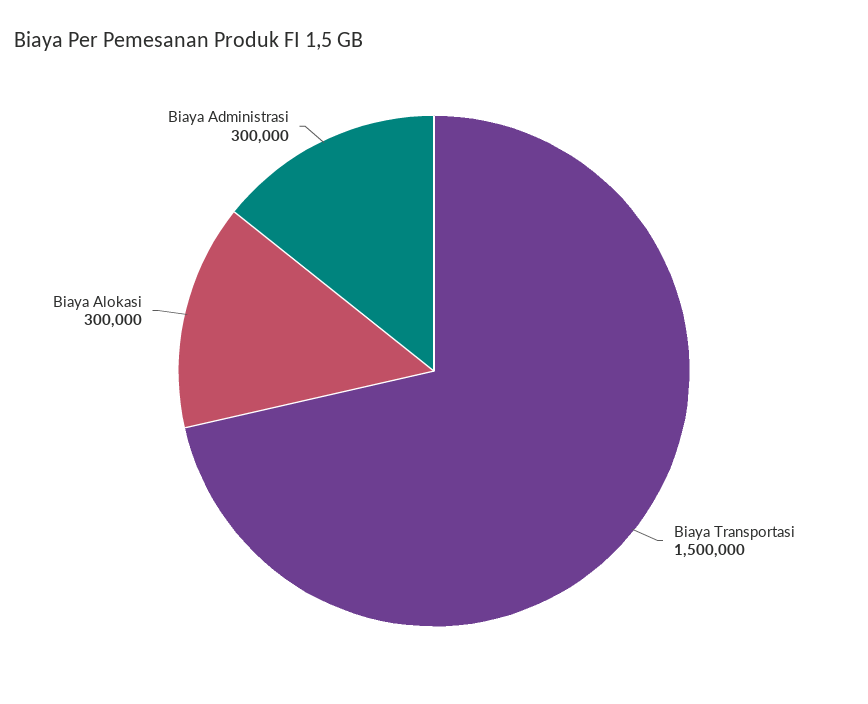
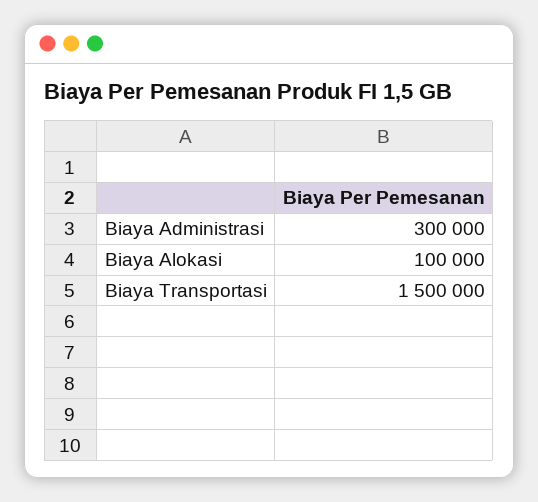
Biaya Alokasi: 300000 -> 100000

